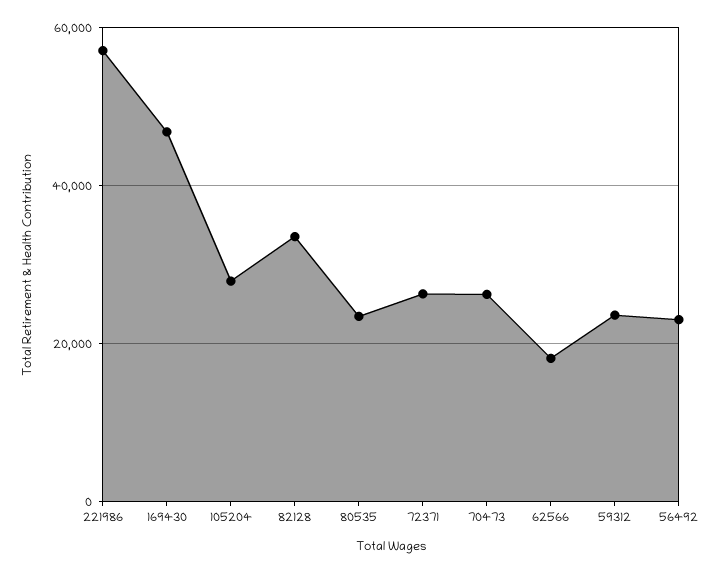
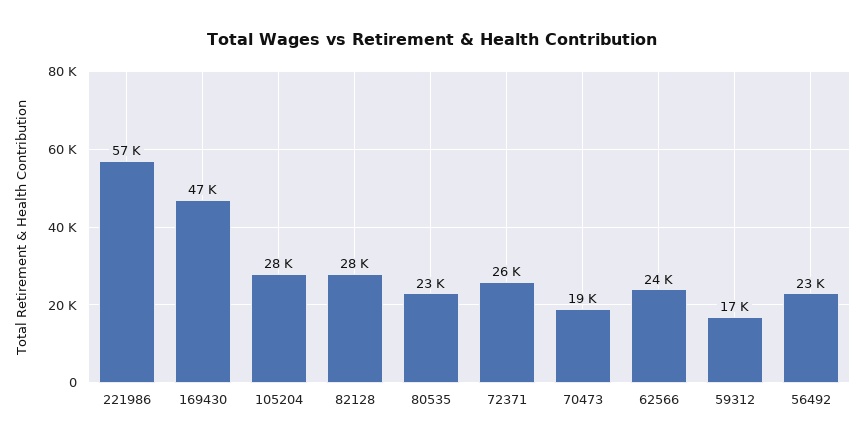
82128: 34000 -> 28000
70473: 26000 -> 19000
62566: 18000 -> 24000
59312: 24000 -> 17000

